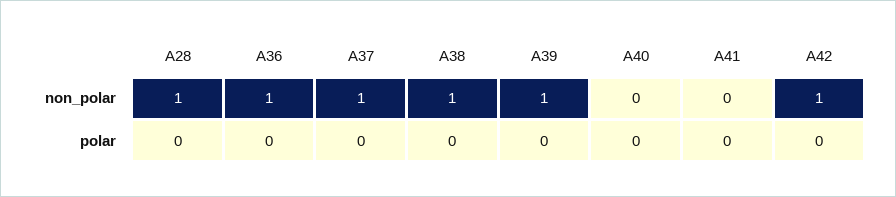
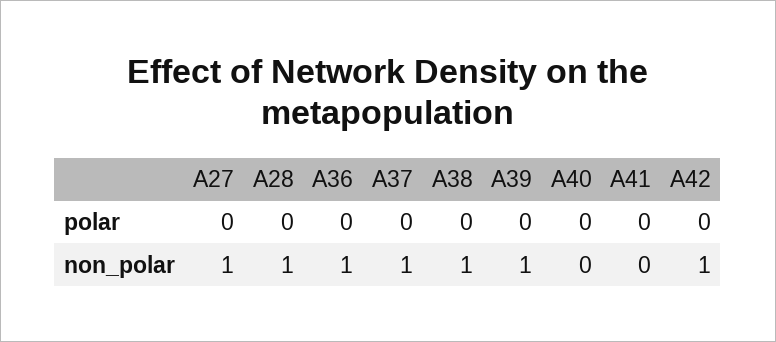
A27, polar: none -> 0
A27, non_polar: none -> 1

